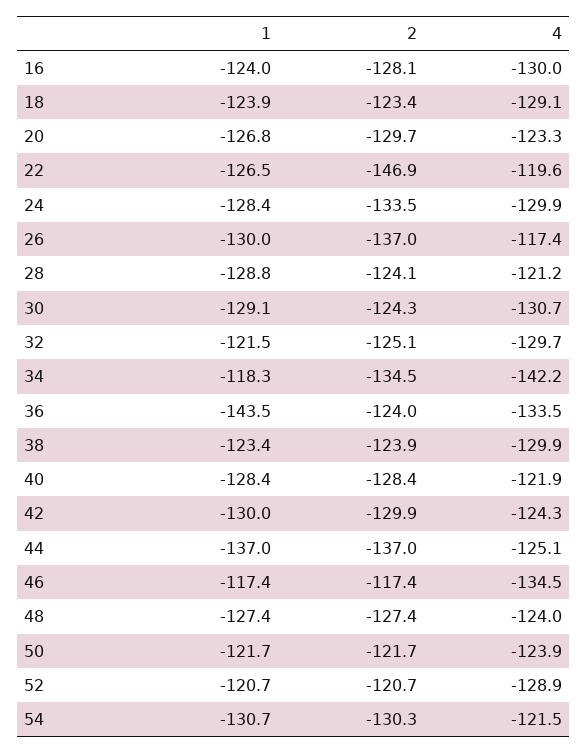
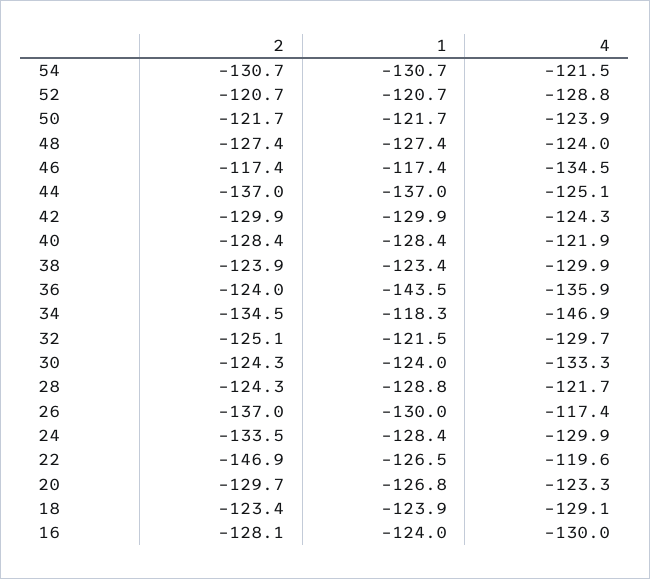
2, 28: -124.1 -> -124.3
4, 28: -121.2 -> -121.7
1, 30: -129.1 -> -124
4, 30: -130.7 -> -133.3
4, 34: -142.2 -> -146.9
4, 36: -133.5 -> -135.9
1, 42: -130 -> -129.9
4, 52: -128.9 -> -128.8
2, 54: -130.3 -> -130.7

